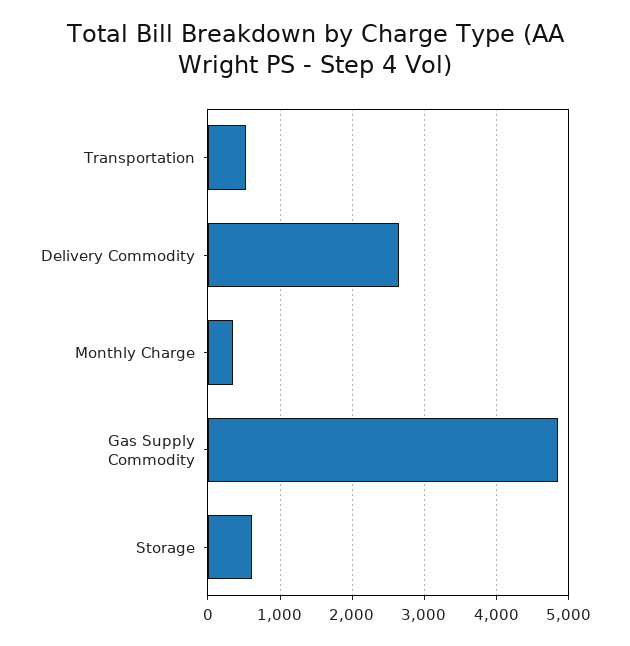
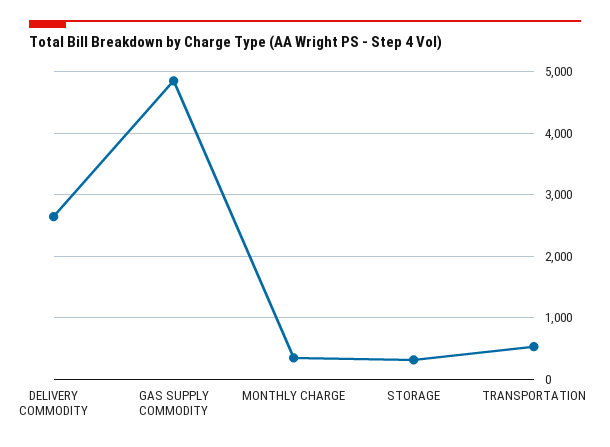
Storage: 600 -> 300

